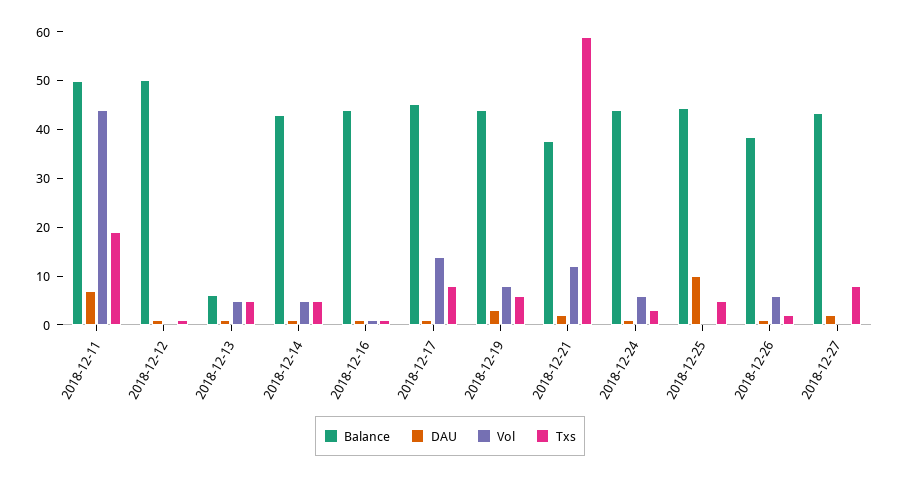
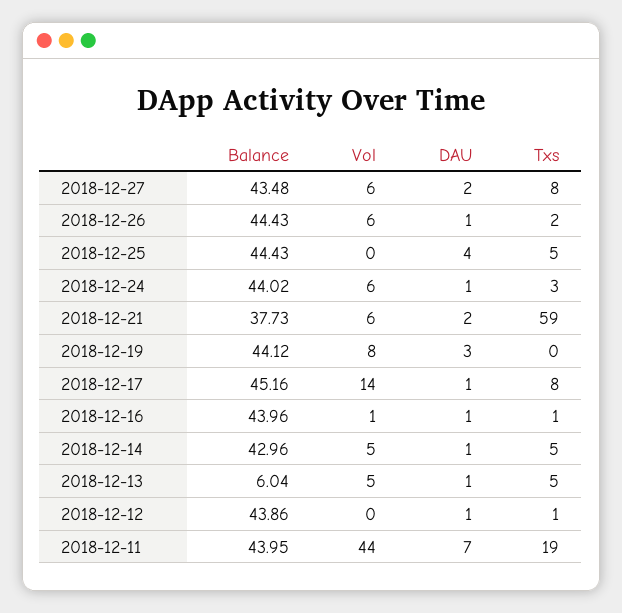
Balance, 2018-12-11: 50 -> 43.95
Balance, 2018-12-12: 50 -> 43.86
Txs, 2018-12-19: 6 -> 0
Vol, 2018-12-21: 12 -> 6
DAU, 2018-12-25: 10 -> 4
Balance, 2018-12-26: 38 -> 44.43
Vol, 2018-12-27: 0 -> 6

